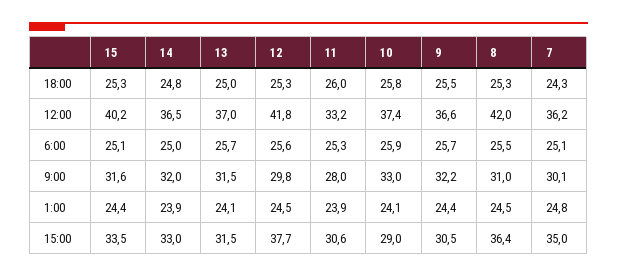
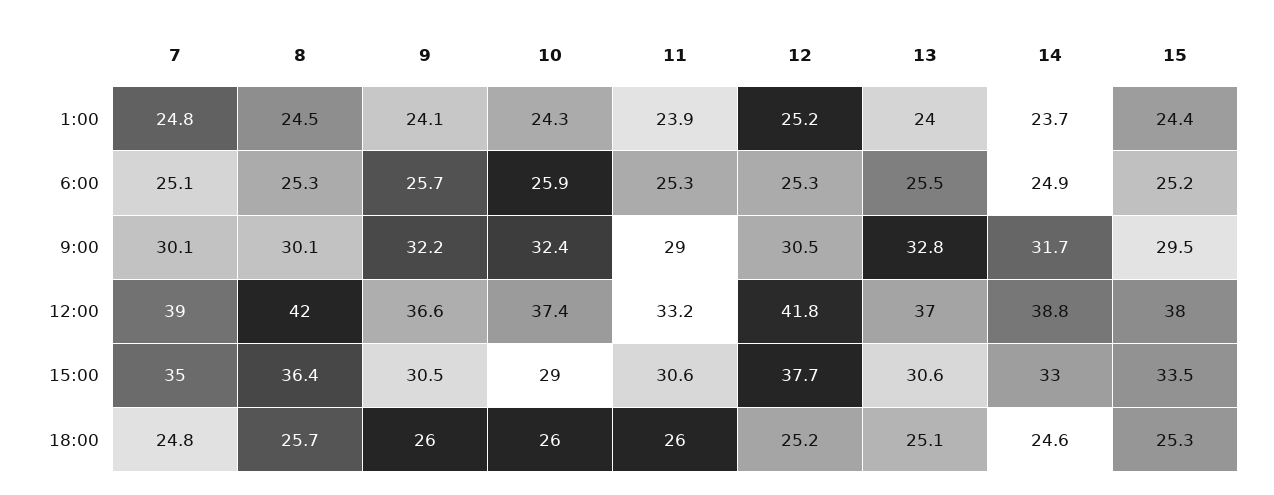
14, 18:00: 24.8 -> 24.6
13, 18:00: 25 -> 25.1
12, 18:00: 25.3 -> 25.2
10, 18:00: 25.8 -> 26
9, 18:00: 25.5 -> 26
8, 18:00: 25.3 -> 25.7
7, 18:00: 24.3 -> 24.8
15, 12:00: 40.2 -> 38
14, 12:00: 36.5 -> 38.8
7, 12:00: 36.2 -> 39
15, 6:00: 25.1 -> 25.2
14, 6:00: 25 -> 24.9
13, 6:00: 25.7 -> 25.5
12, 6:00: 25.6 -> 25.3
8, 6:00: 25.5 -> 25.3
15, 9:00: 31.6 -> 29.5
14, 9:00: 32 -> 31.7
13, 9:00: 31.5 -> 32.8
12, 9:00: 29.8 -> 30.5
11, 9:00: 28 -> 29
10, 9:00: 33 -> 32.4
8, 9:00: 31 -> 30.1
14, 1:00: 23.9 -> 23.7
13, 1:00: 24.1 -> 24
12, 1:00: 24.5 -> 25.2
10, 1:00: 24.1 -> 24.3
9, 1:00: 24.4 -> 24.1
13, 15:00: 31.5 -> 30.6

